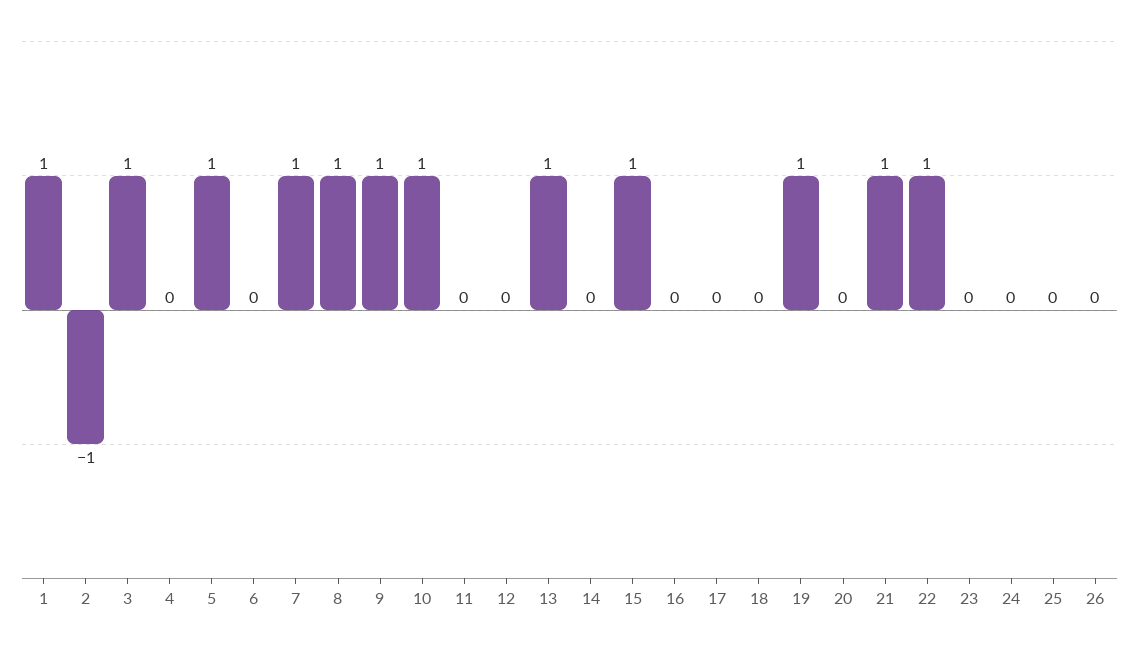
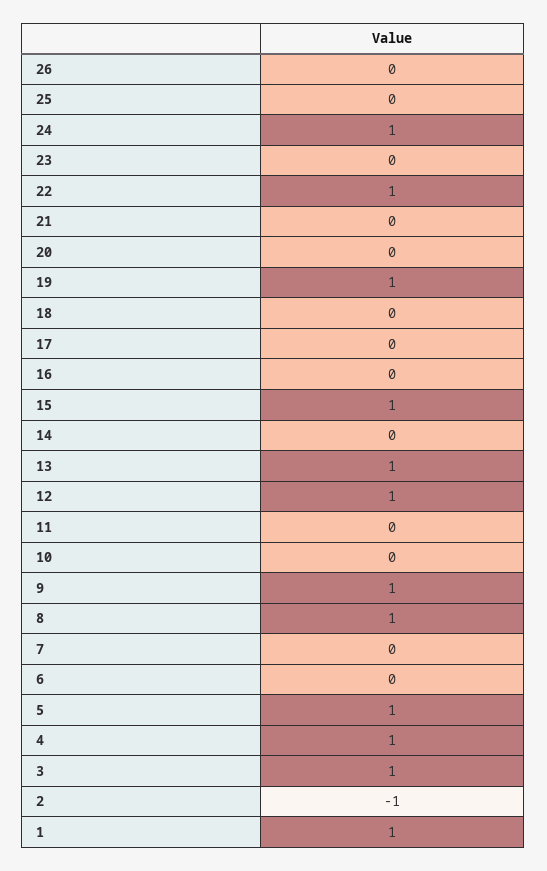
4: 0 -> 1
7: 1 -> 0
10: 1 -> 0
12: 0 -> 1
21: 1 -> 0
24: 0 -> 1

